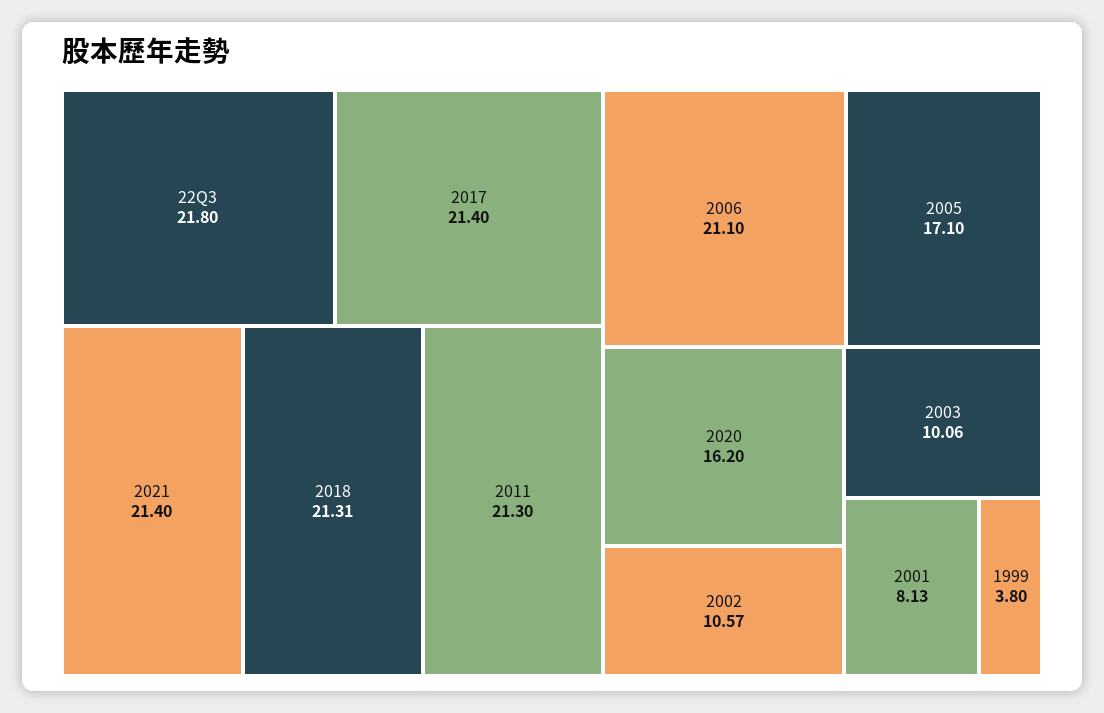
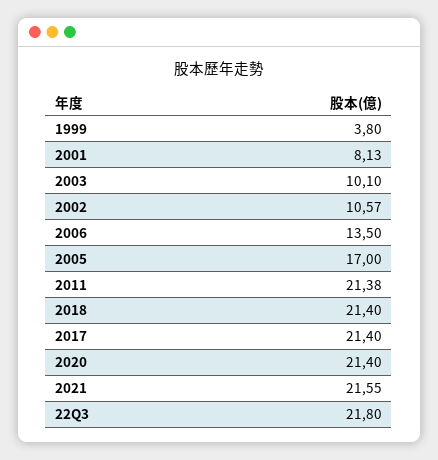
2021: 21.4 -> 21.55
2018: 21.31 -> 21.4
2011: 21.3 -> 21.38
2006: 21.1 -> 13.5
2005: 17.1 -> 17
2020: 16.2 -> 21.4
2003: 10.06 -> 10.1

